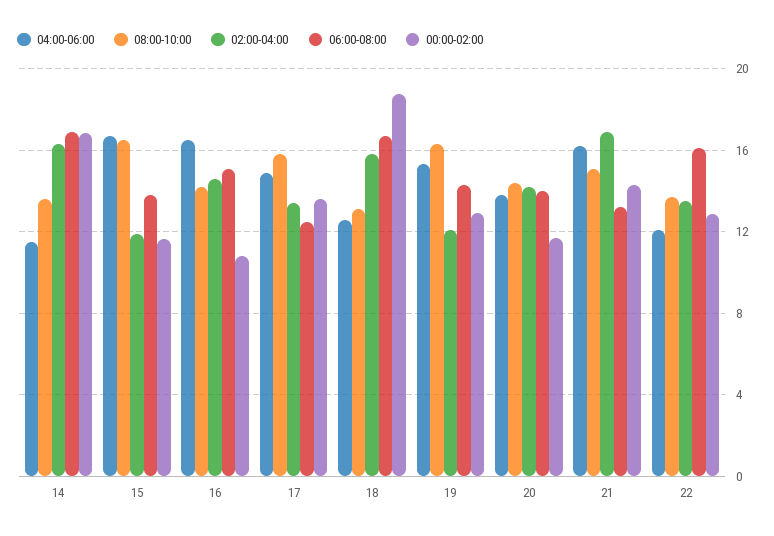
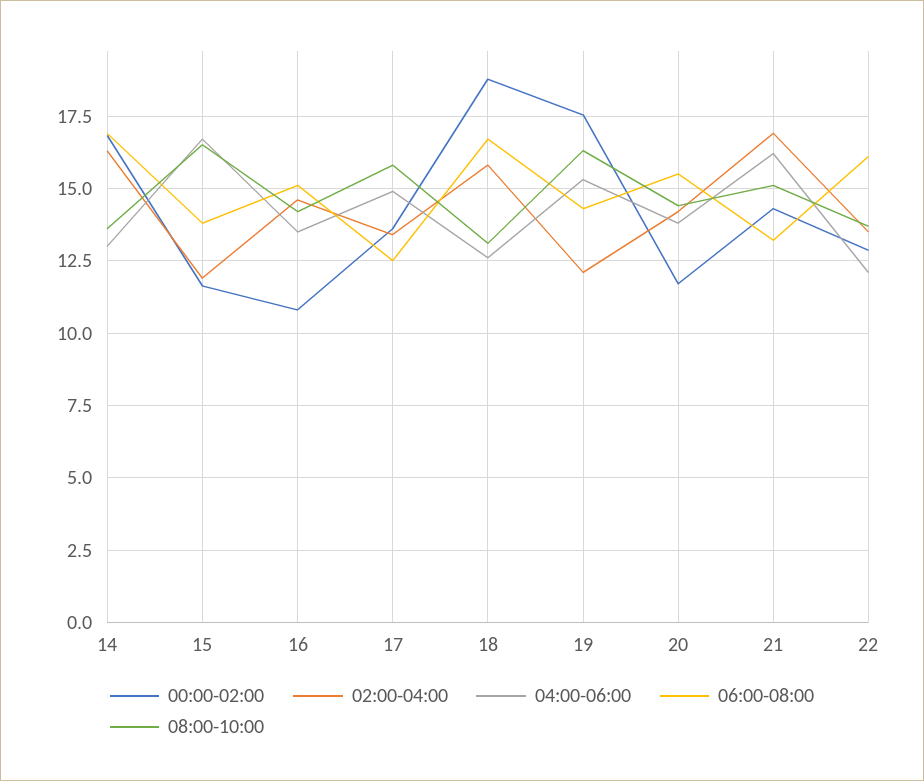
04:00-06:00, 14: 11.5 -> 13
04:00-06:00, 16: 16.5 -> 13.5
00:00-02:00, 19: 13 -> 17.5
06:00-08:00, 20: 14 -> 15.5

